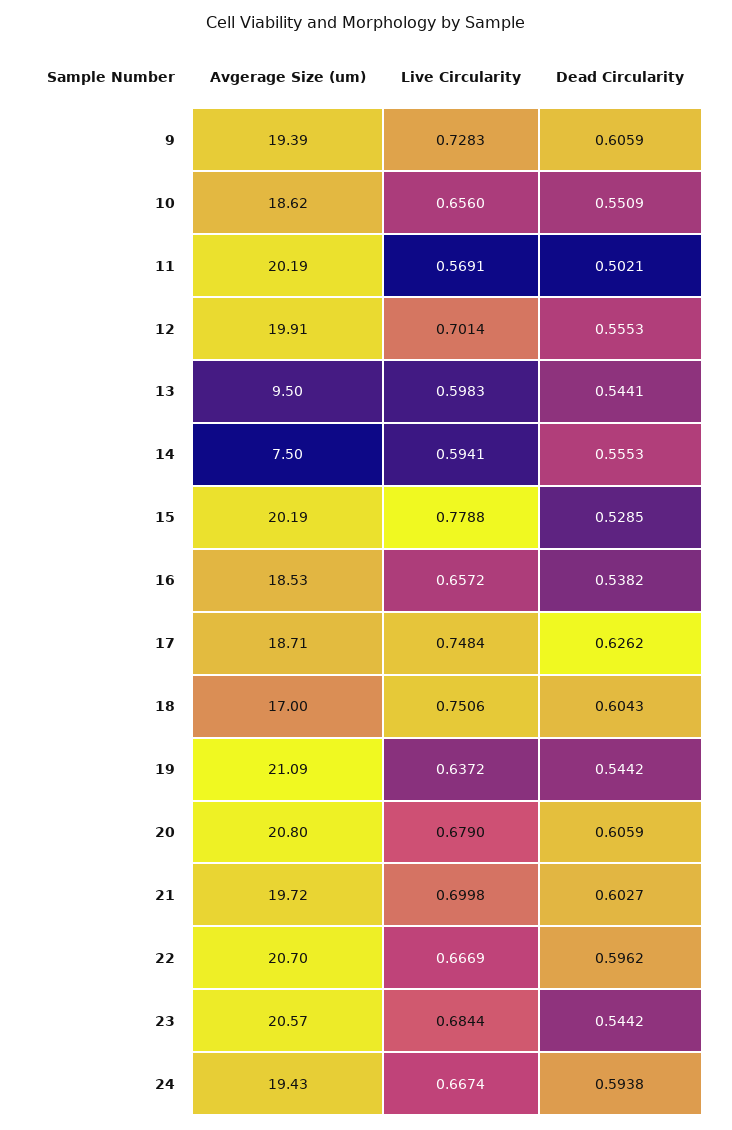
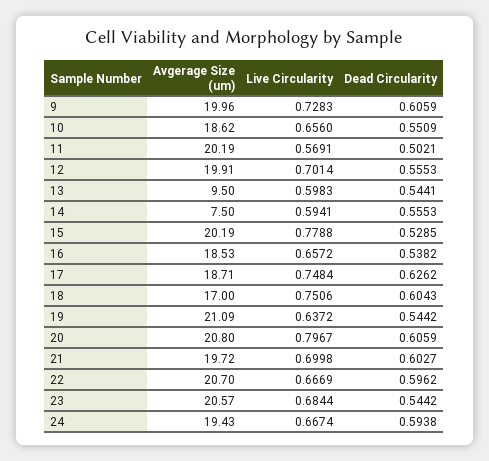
Avgerage Size (um), 9: 19.39 -> 19.96
Live Circularity, 20: 0.679 -> 0.7967

